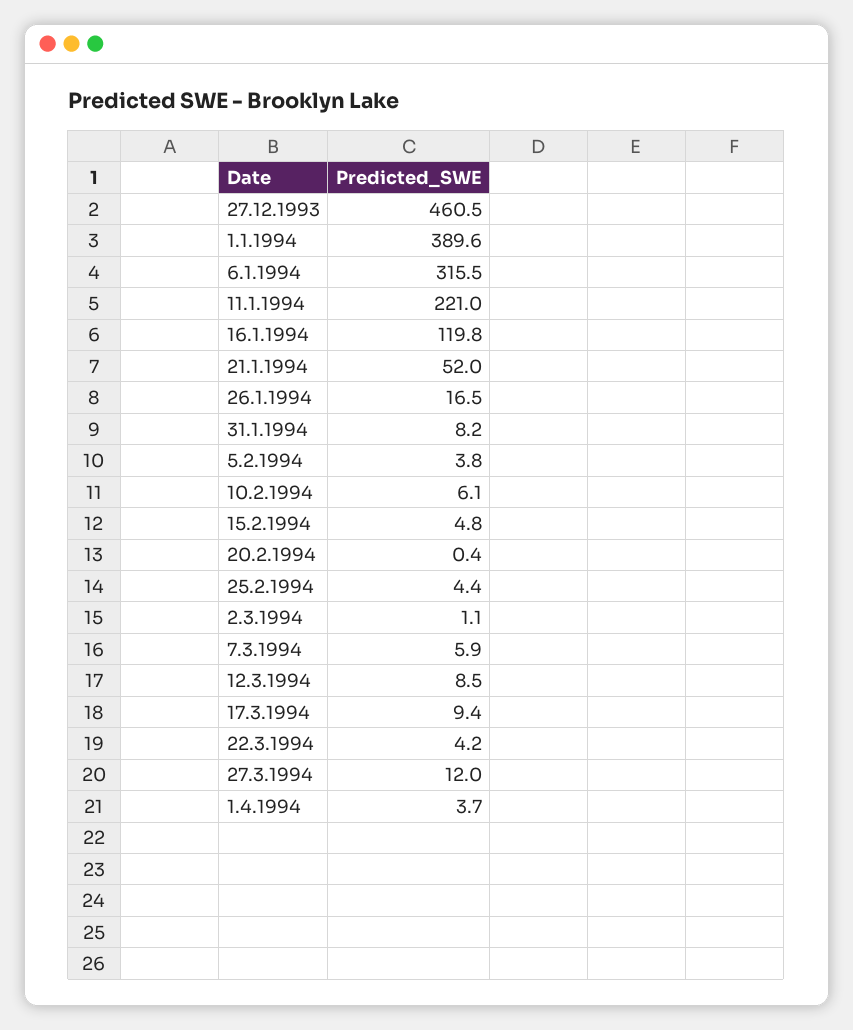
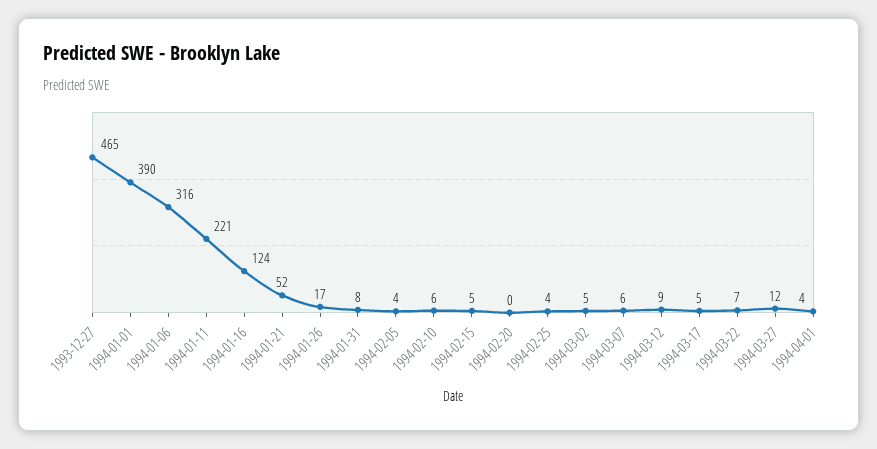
27.12.1993: 460.5 -> 465
16.1.1994: 119.8 -> 124
2.3.1994: 1.1 -> 5
17.3.1994: 9.4 -> 5
22.3.1994: 4.2 -> 7

